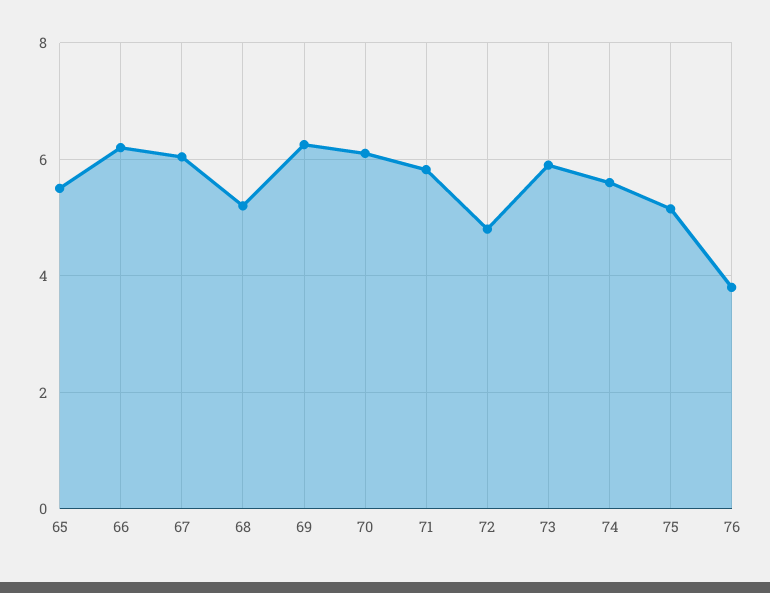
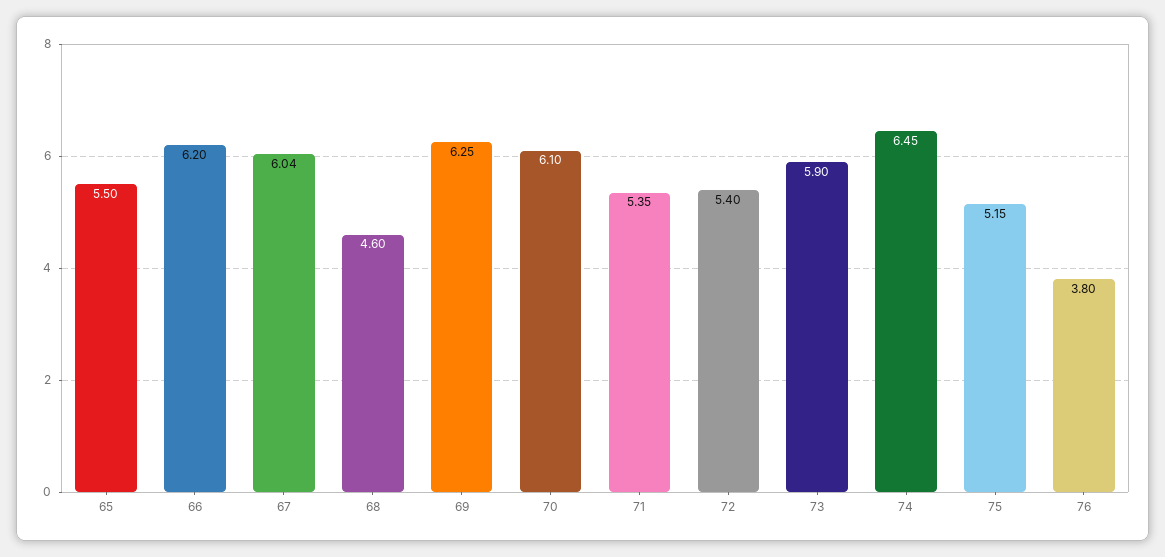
68: 5.2 -> 4.6
71: 5.8 -> 5.35
72: 4.8 -> 5.4
74: 5.6 -> 6.45

